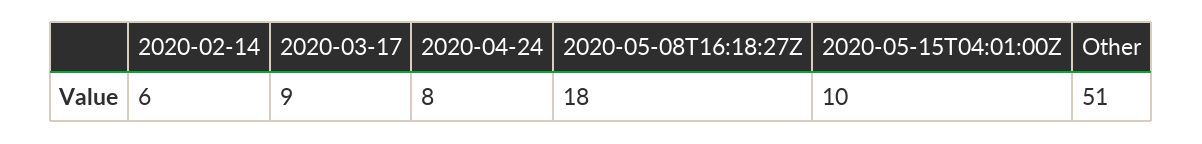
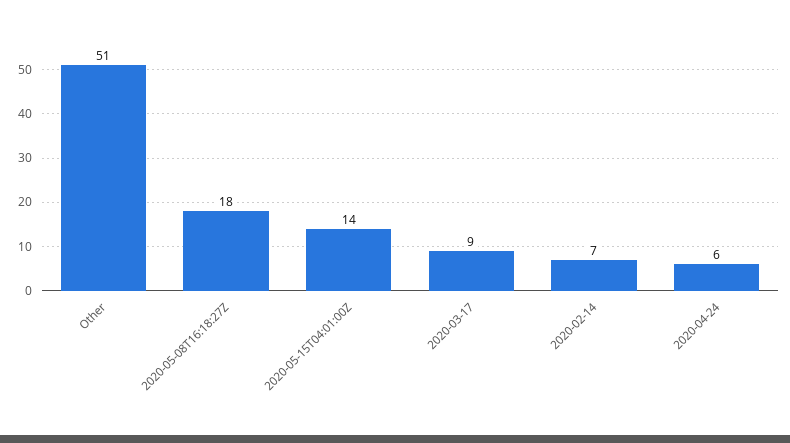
2020-02-14: 6 -> 7
2020-04-24: 8 -> 6
2020-05-15T04:01:00Z: 10 -> 14

